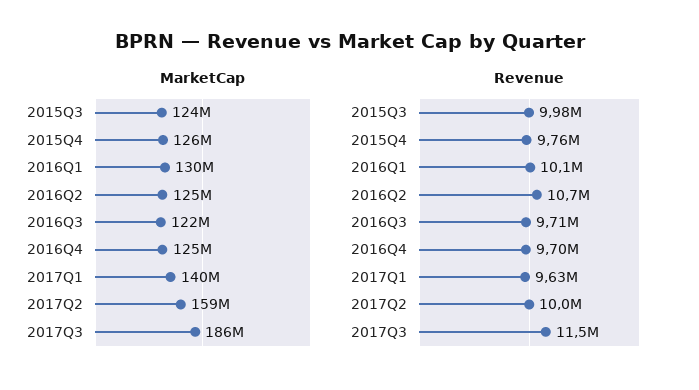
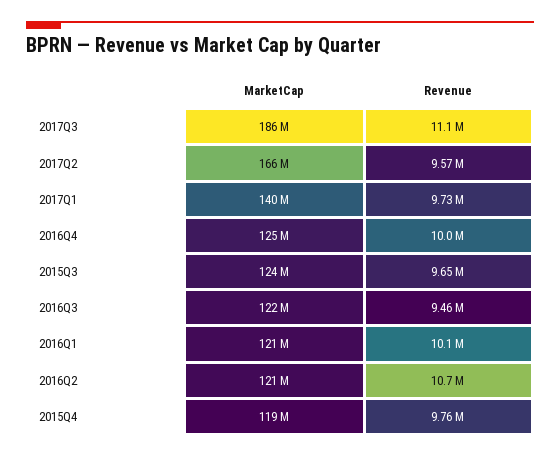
MarketCap, 2015Q4: 126000000 -> 119000000
MarketCap, 2016Q1: 130000000 -> 121000000
MarketCap, 2016Q2: 125000000 -> 121000000
MarketCap, 2017Q2: 159000000 -> 166000000
Revenue, 2015Q3: 9980000 -> 9650000
Revenue, 2016Q3: 9710000 -> 9460000
Revenue, 2016Q4: 9700000 -> 10000000
Revenue, 2017Q1: 9630000 -> 9730000
Revenue, 2017Q2: 10000000 -> 9570000
Revenue, 2017Q3: 11500000 -> 11100000

